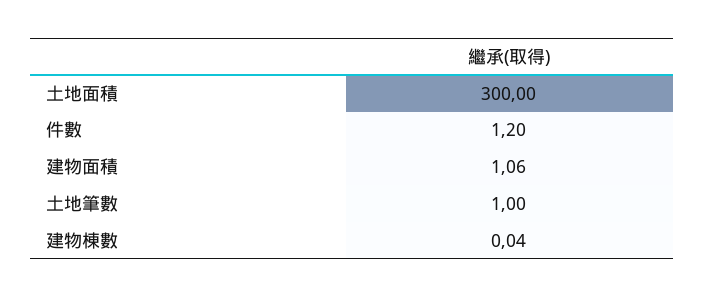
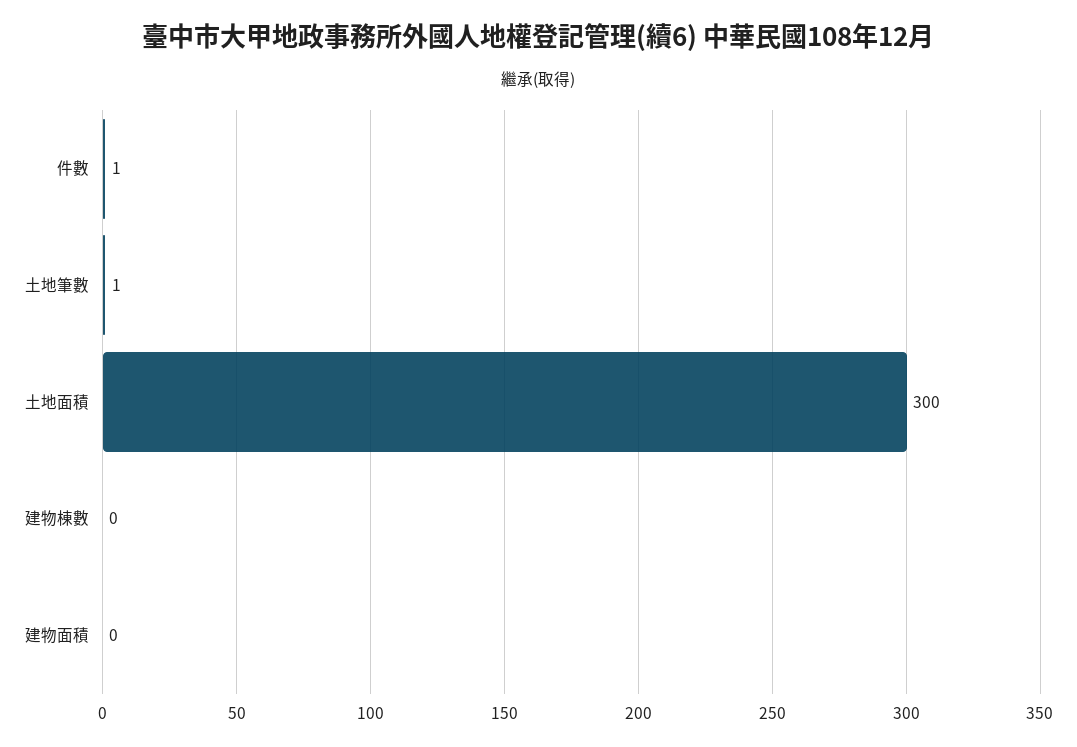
件數: 1.2 -> 1
建物面積: 1.06 -> 0
建物棟數: 0.04 -> 0

